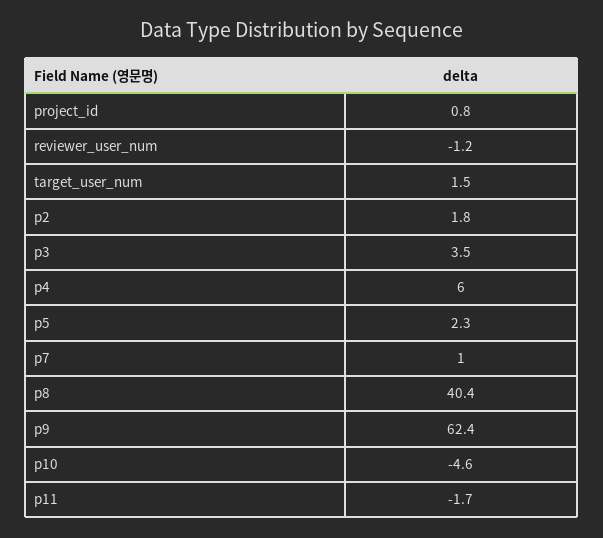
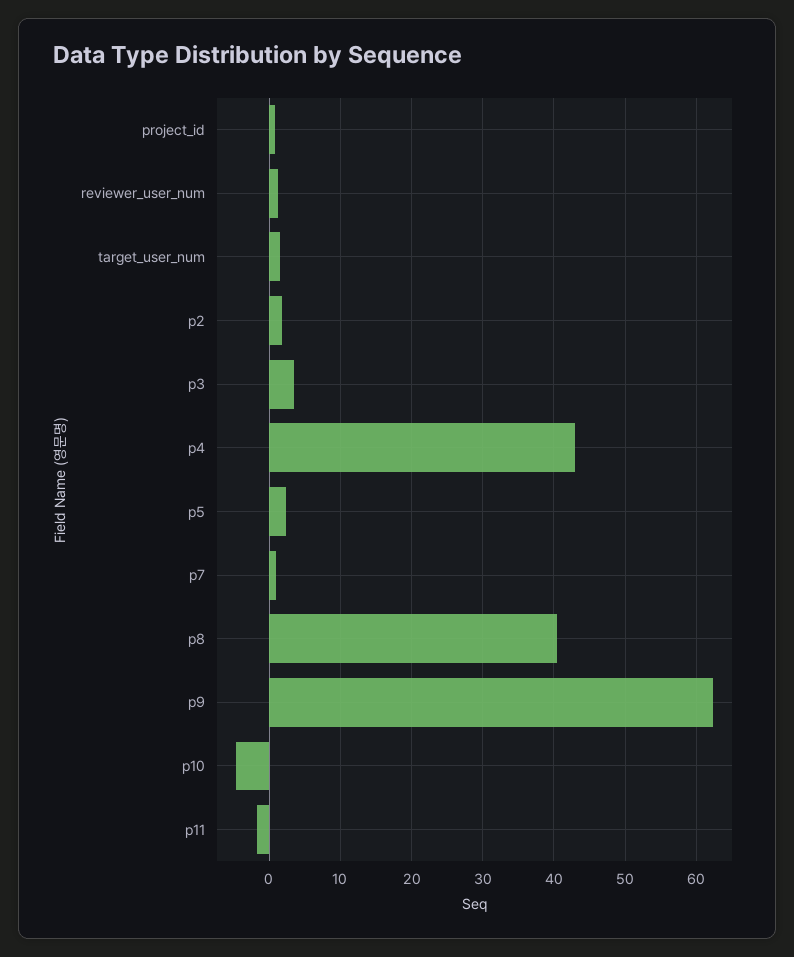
reviewer_user_num: -1.2 -> 1
p4: 6 -> 43

